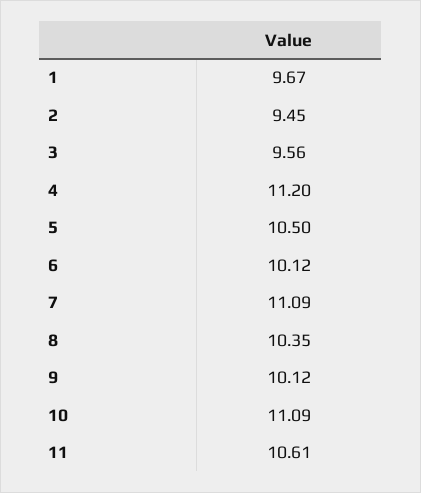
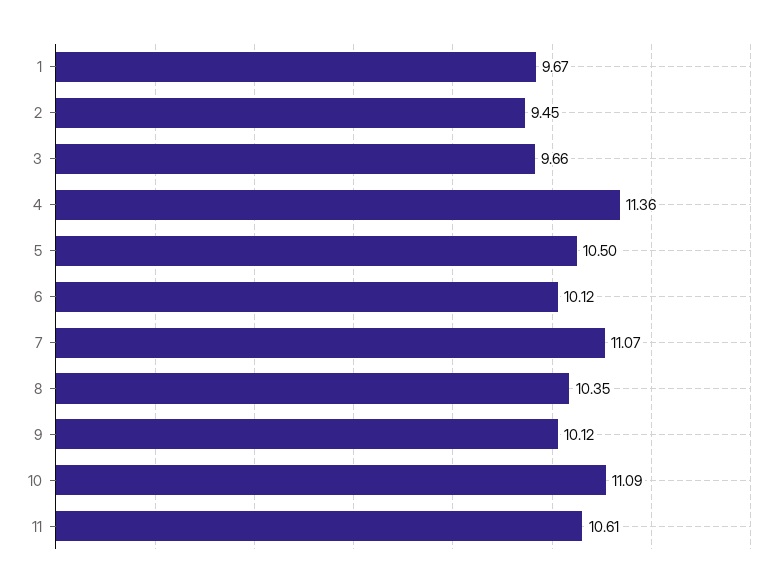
3: 9.56 -> 9.66
4: 11.2 -> 11.36
7: 11.09 -> 11.07

